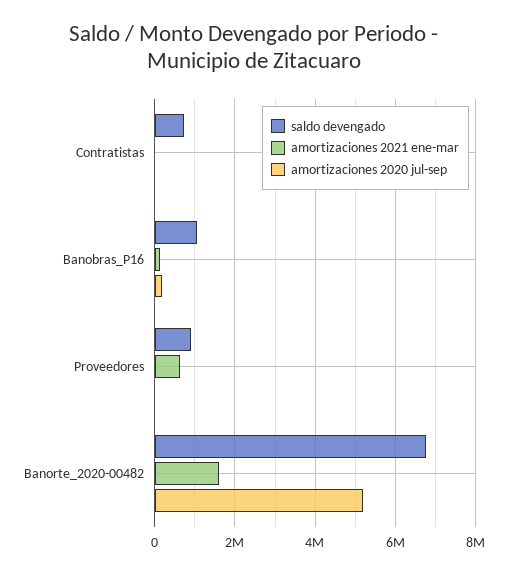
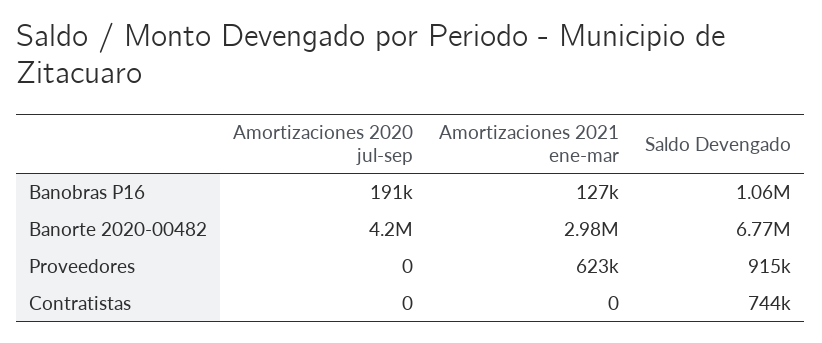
amortizaciones 2021 ene-mar, Banorte_2020-00482: 1600000 -> 2980000
amortizaciones 2020 jul-sep, Banorte_2020-00482: 5200000 -> 4200000

